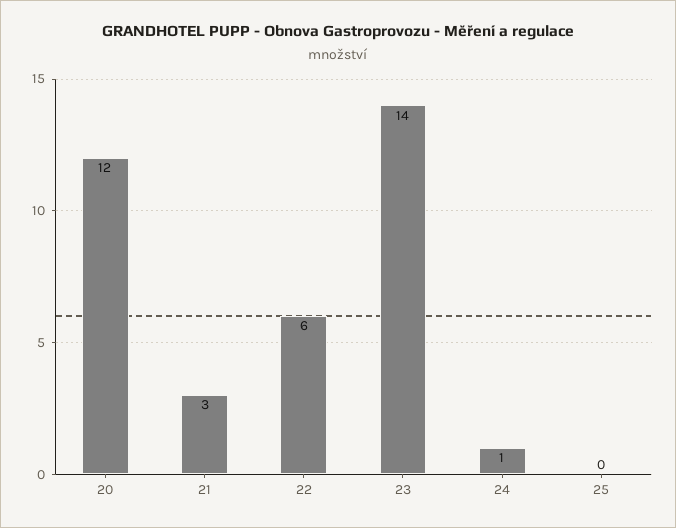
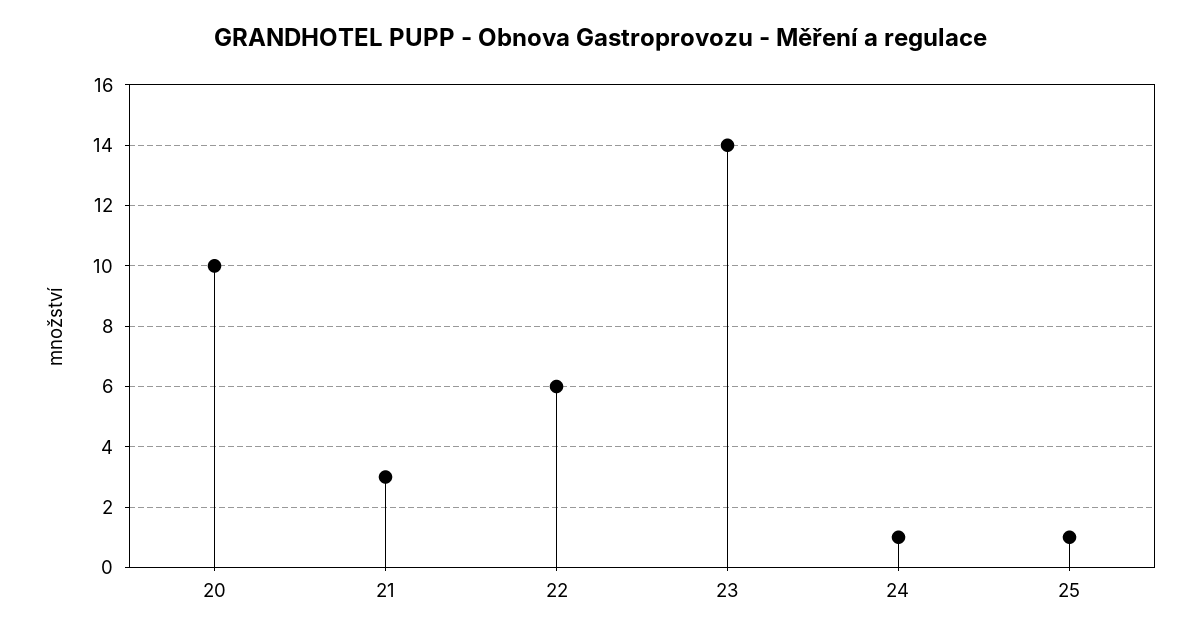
20: 12 -> 10
25: 0 -> 1

